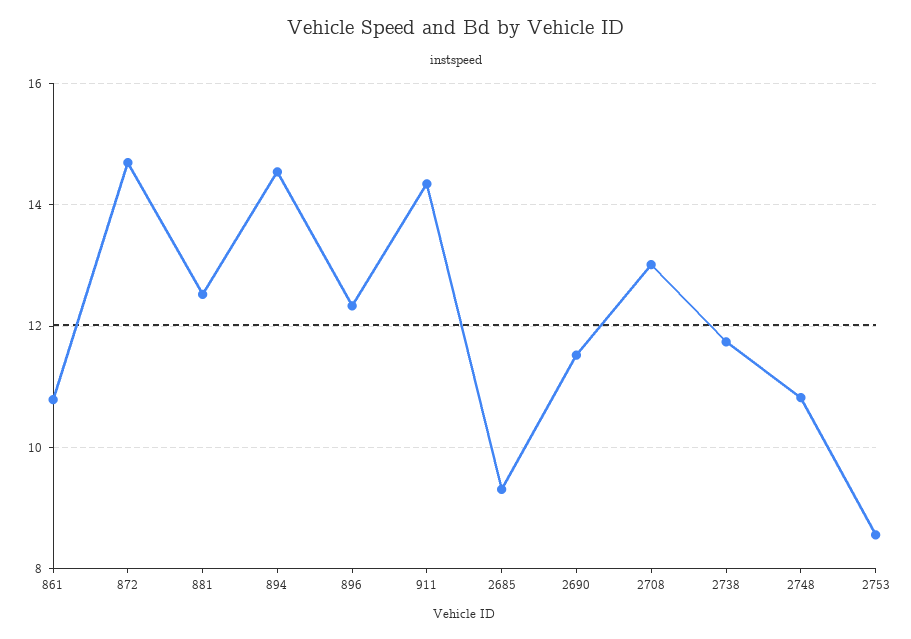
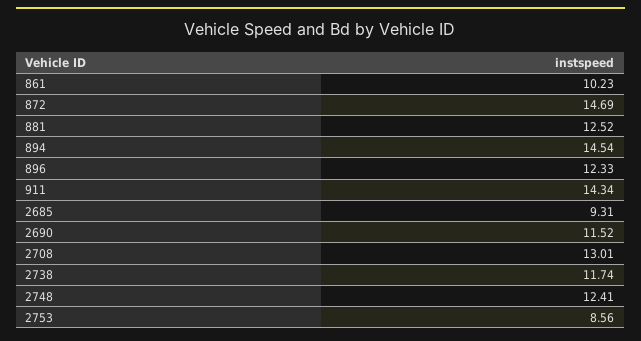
861: 10.8 -> 10.23
2748: 10.8 -> 12.41

